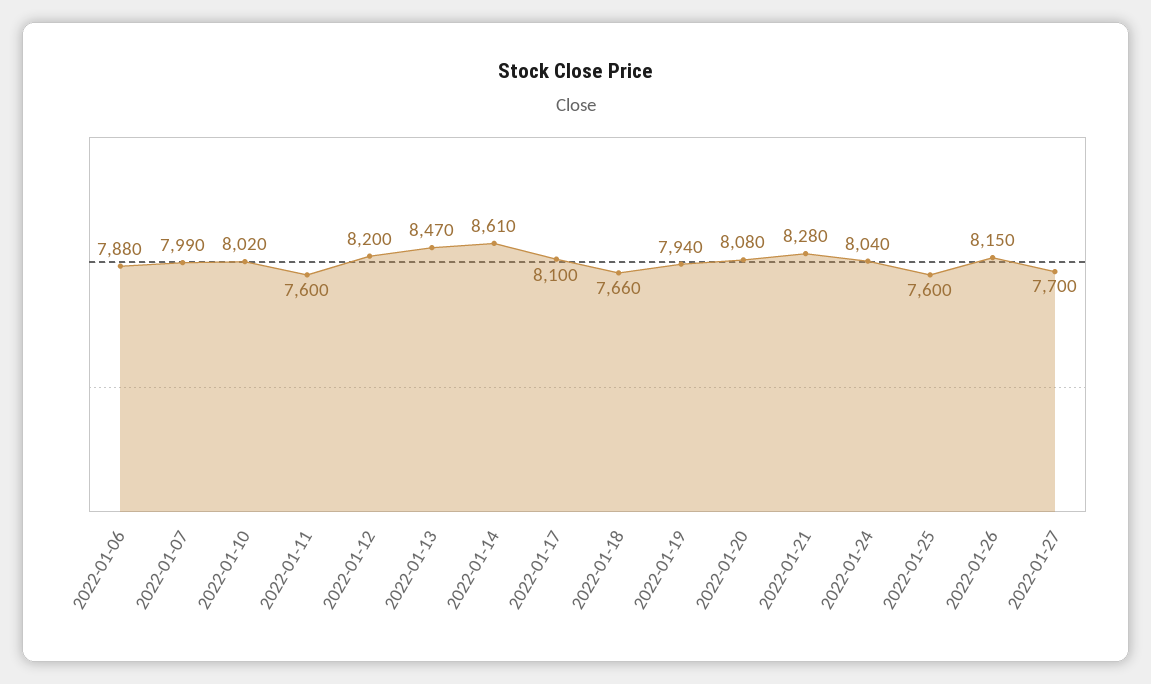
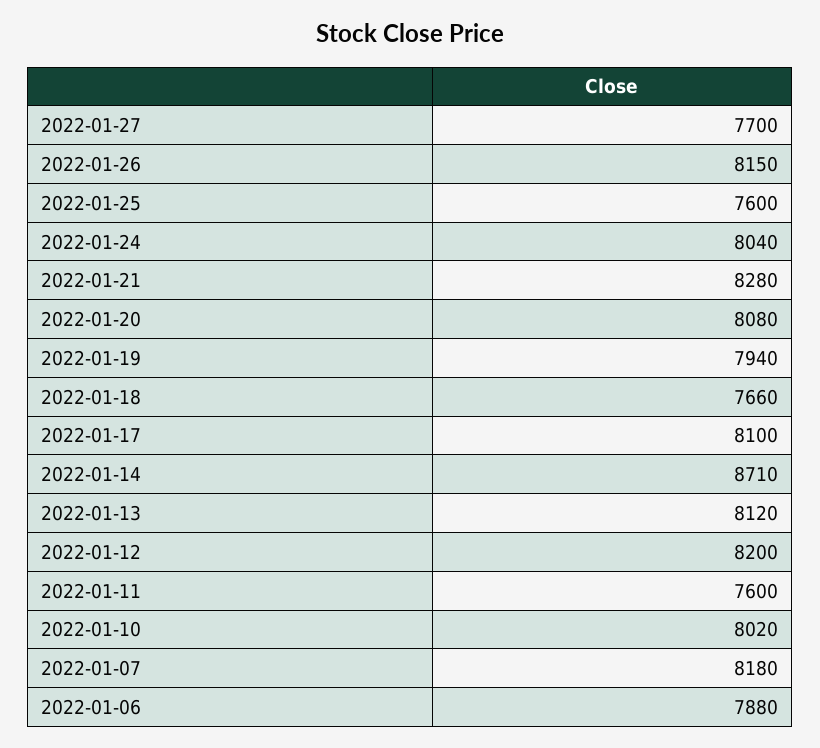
2022-01-07: 7990 -> 8180
2022-01-13: 8470 -> 8120
2022-01-14: 8610 -> 8710

